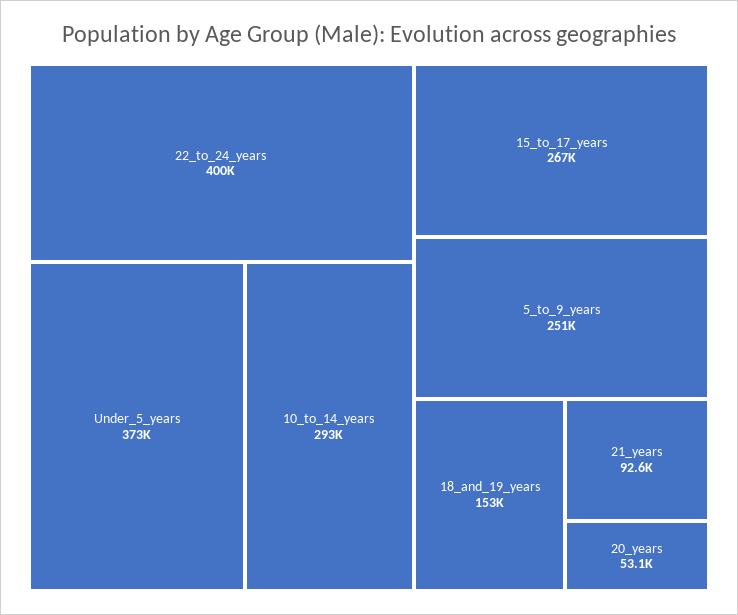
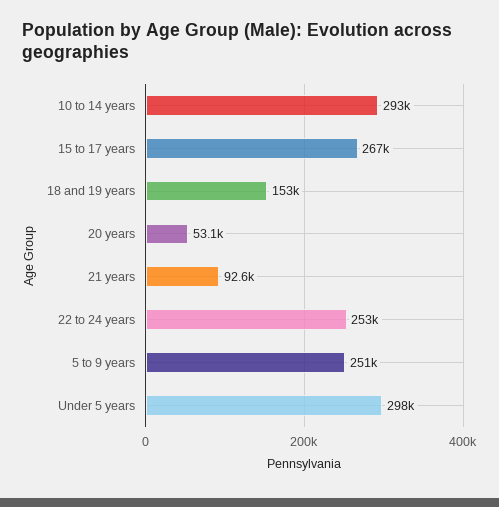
22_to_24_years: 400000 -> 253000
Under_5_years: 373000 -> 298000

